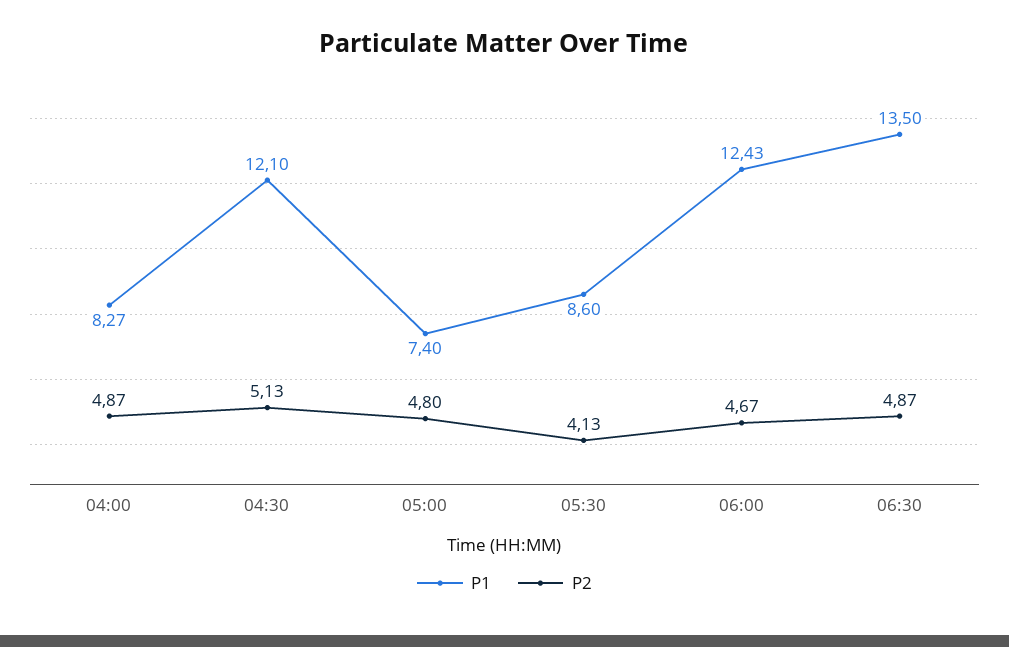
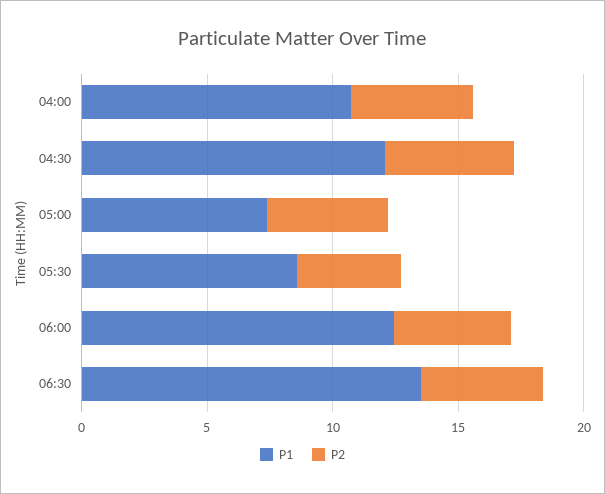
P1, 04:00: 8.27 -> 11

